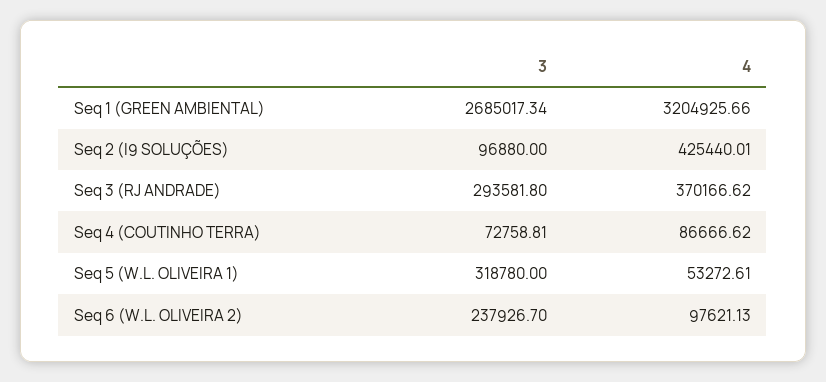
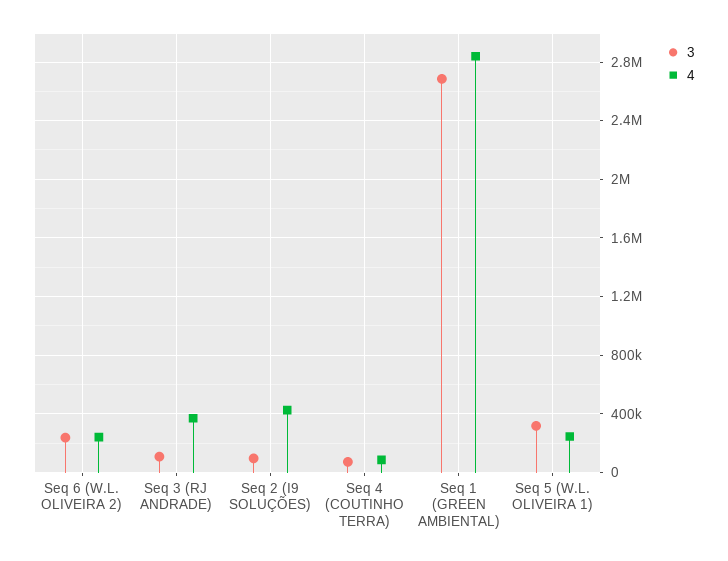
4, Seq 1 (GREEN AMBIENTAL): 3204925.66 -> 2850000
3, Seq 3 (RJ ANDRADE): 293581.8 -> 100000
4, Seq 5 (W.L. OLIVEIRA 1): 53272.61 -> 250000
4, Seq 6 (W.L. OLIVEIRA 2): 97621.13 -> 250000

